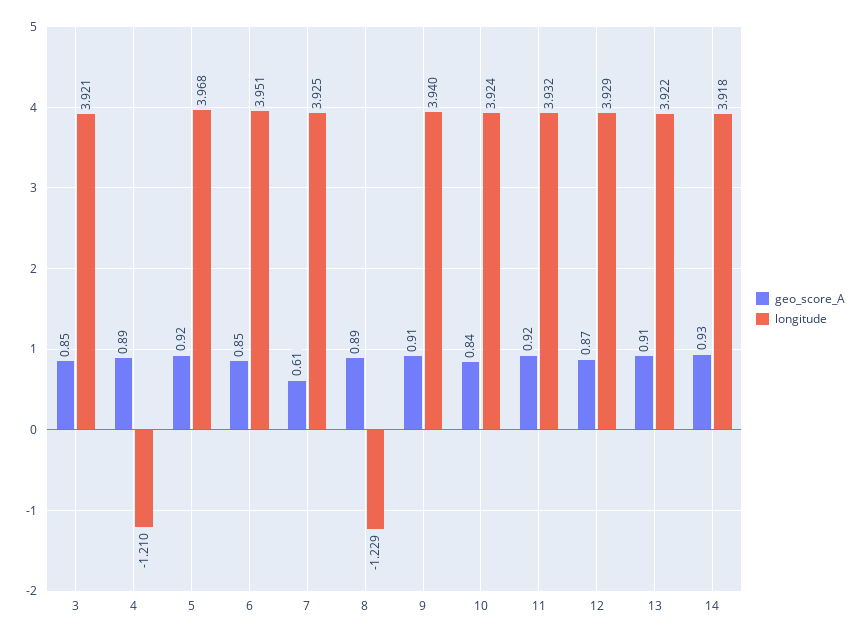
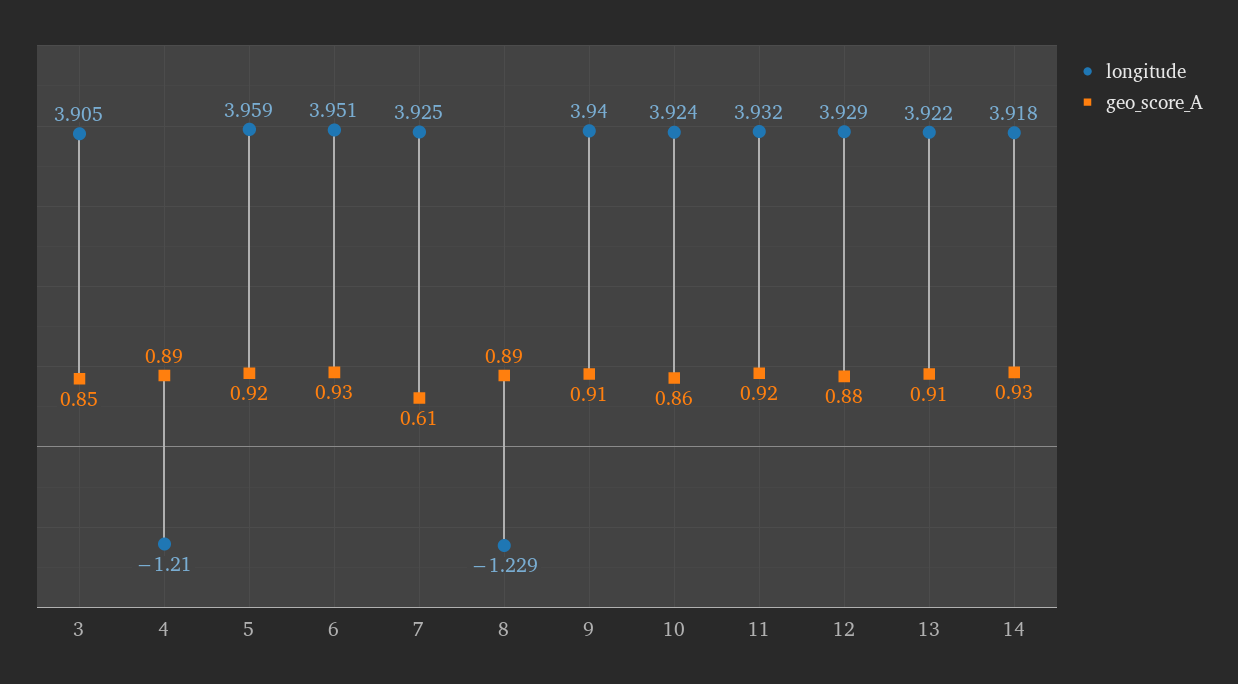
longitude, 3: 3.921 -> 3.905
longitude, 5: 3.968 -> 3.959
geo_score_A, 6: 0.85 -> 0.93
geo_score_A, 10: 0.84 -> 0.86
geo_score_A, 12: 0.87 -> 0.88

